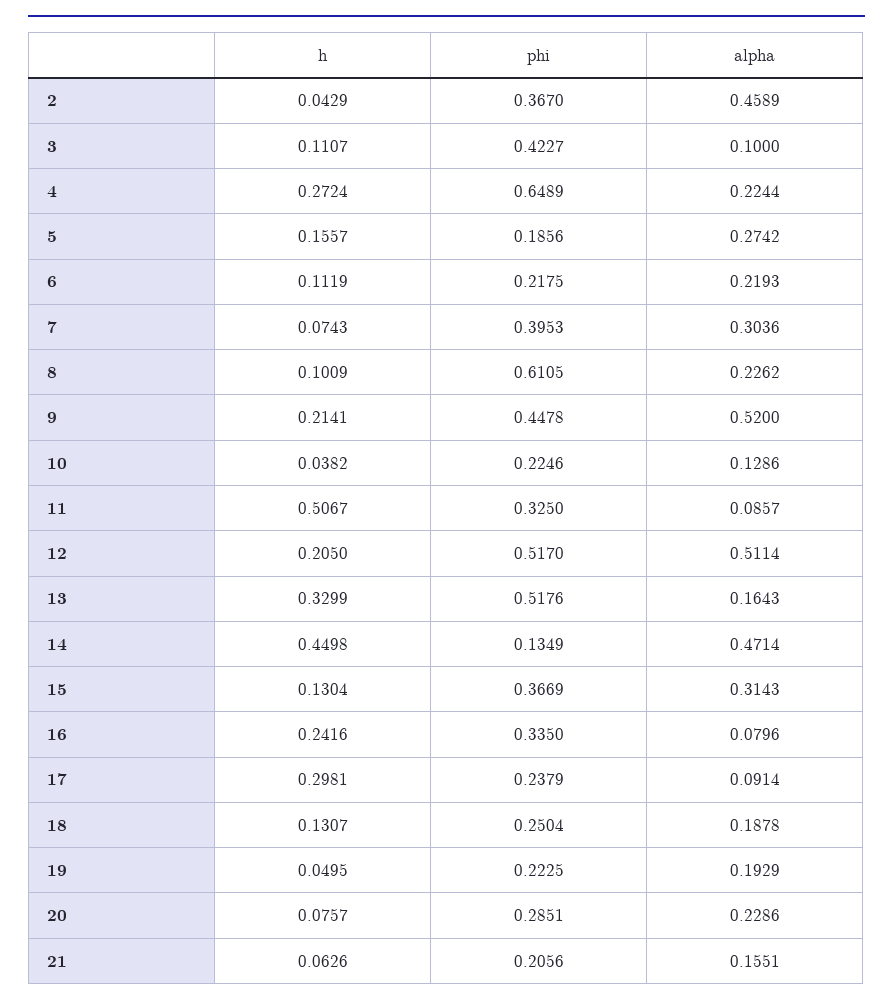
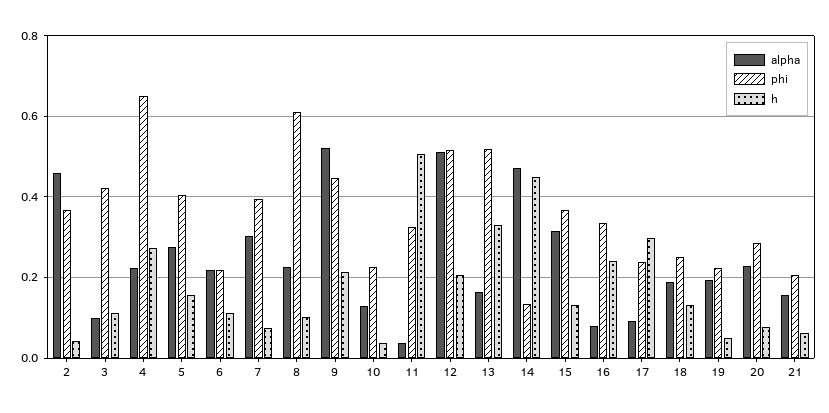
phi, 5: 0.1856 -> 0.4
alpha, 11: 0.0857 -> 0.04

